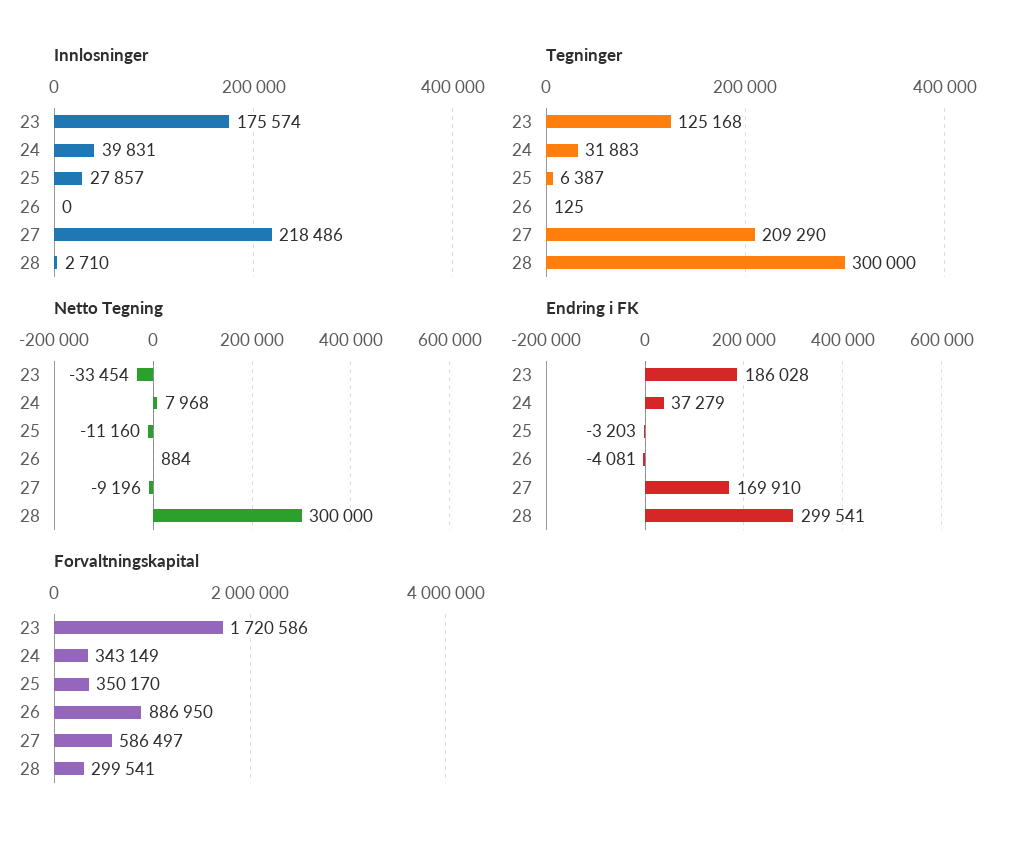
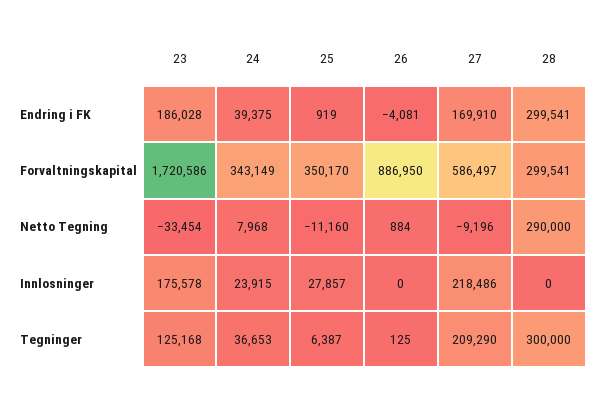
Innlosninger, 23: 175574 -> 175578
Innlosninger, 24: 39831 -> 23915
Innlosninger, 28: 2710 -> 0
Tegninger, 24: 31883 -> 36653
Netto Tegning, 28: 300000 -> 290000
Endring i FK, 24: 37279 -> 39375
Endring i FK, 25: -3203 -> 919

